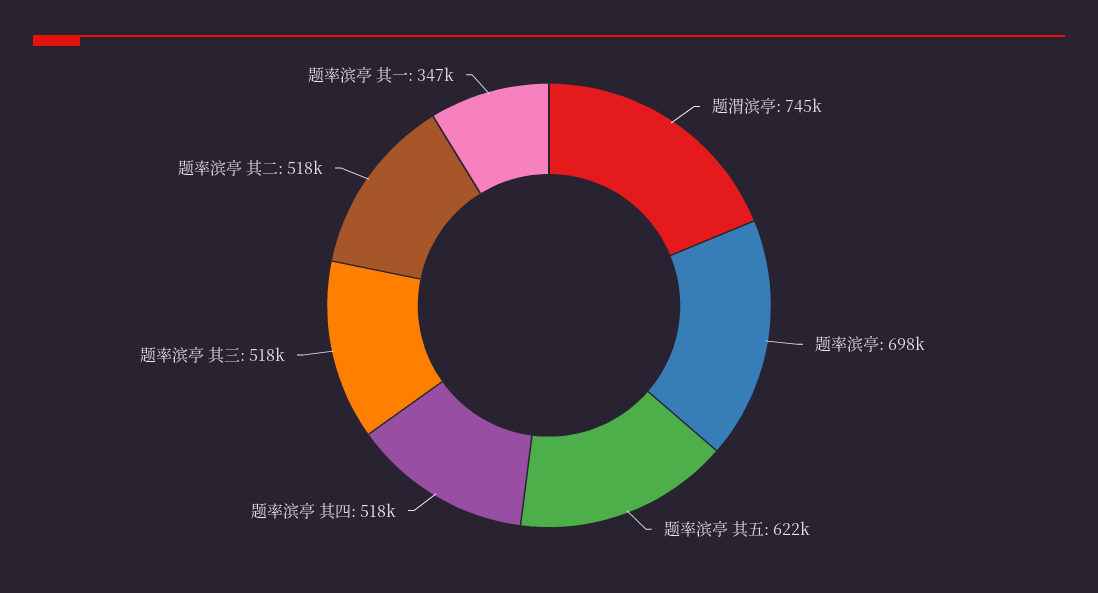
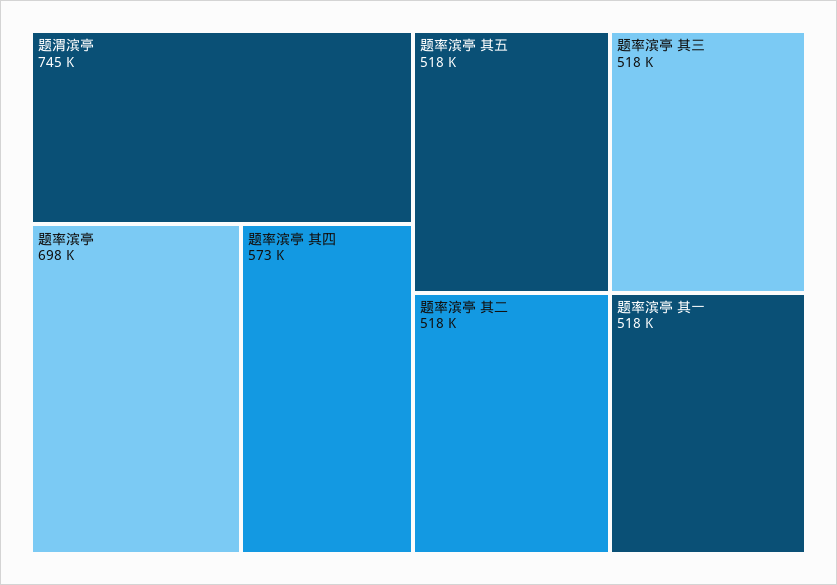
题率滨亭 其五: 622000 -> 518000
题率滨亭 其四: 518000 -> 573000
题率滨亭 其一: 347000 -> 518000

